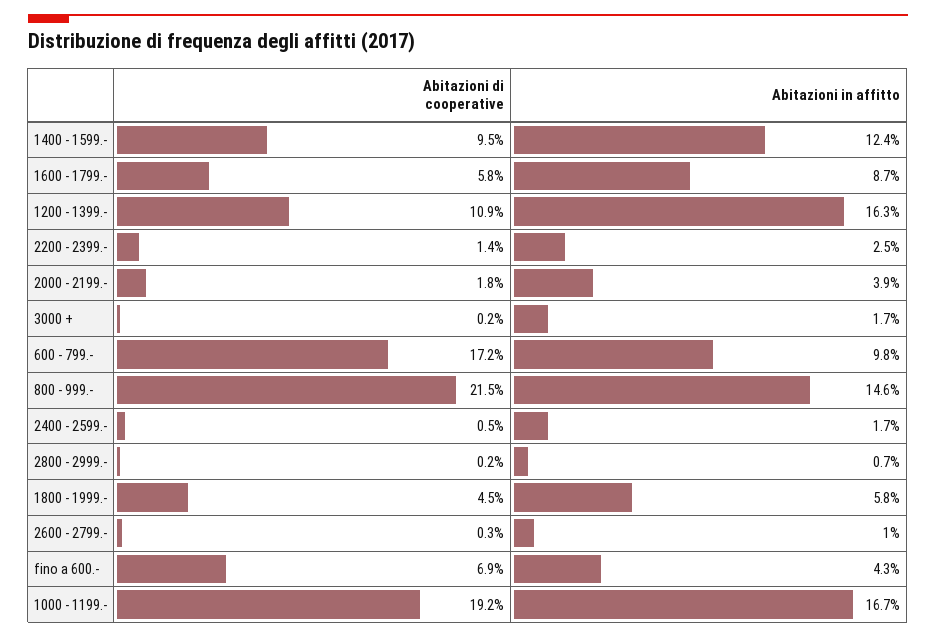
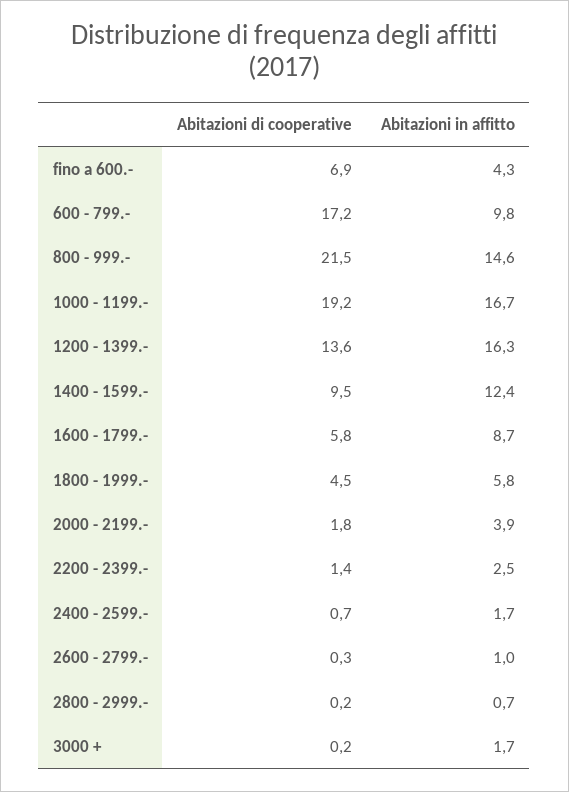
Abitazioni di cooperative, 1200 - 1399.-: 10.9 -> 13.6
Abitazioni di cooperative, 2400 - 2599.-: 0.5 -> 0.7

